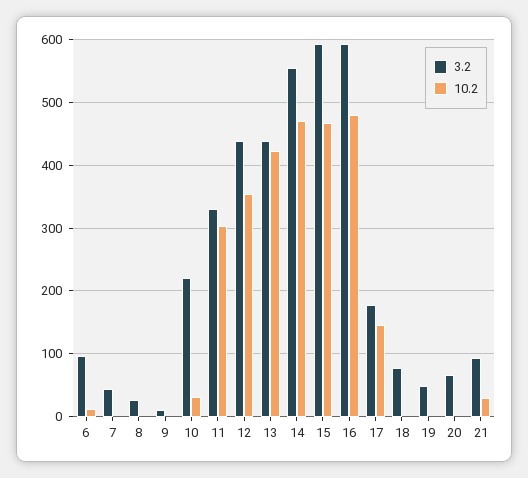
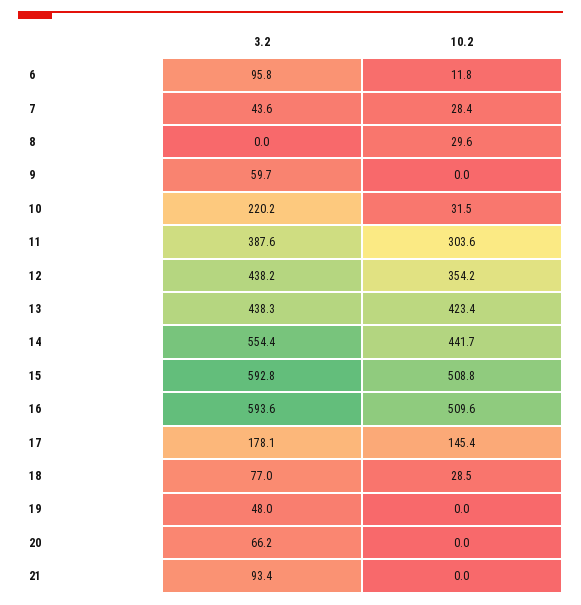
10.2, 7: 0 -> 28.4
3.2, 8: 30 -> 0
10.2, 8: 0 -> 29.6
3.2, 9: 10 -> 59.7
3.2, 11: 330 -> 387.6
10.2, 14: 470 -> 441.7
10.2, 15: 470 -> 508.8
10.2, 16: 480 -> 509.6
10.2, 18: 0 -> 28.5
10.2, 21: 30 -> 0

